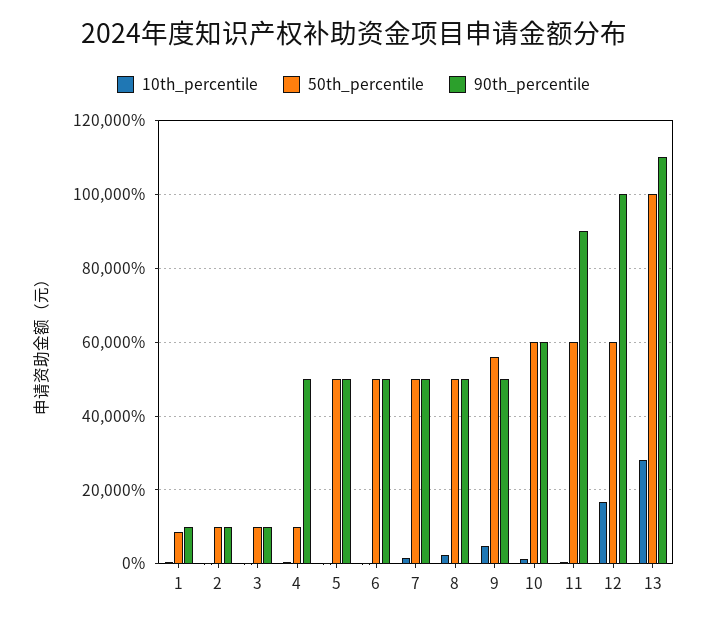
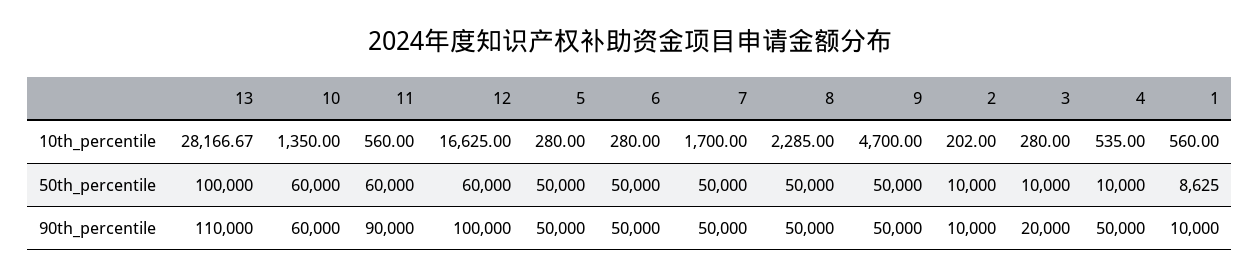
90th_percentile, 3: 10000 -> 20000
50th_percentile, 9: 56000 -> 50000

